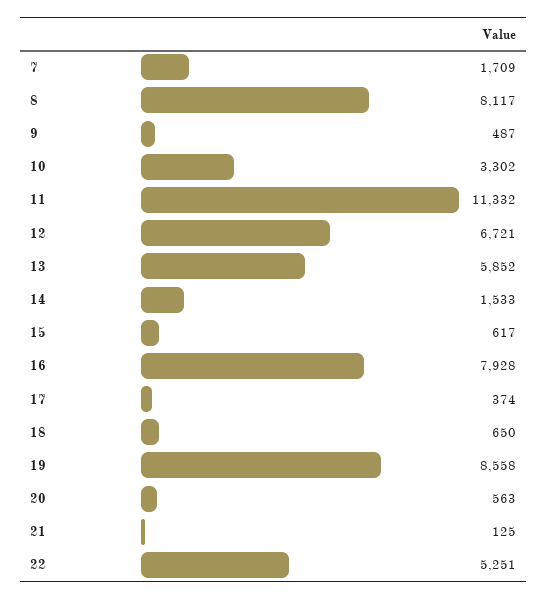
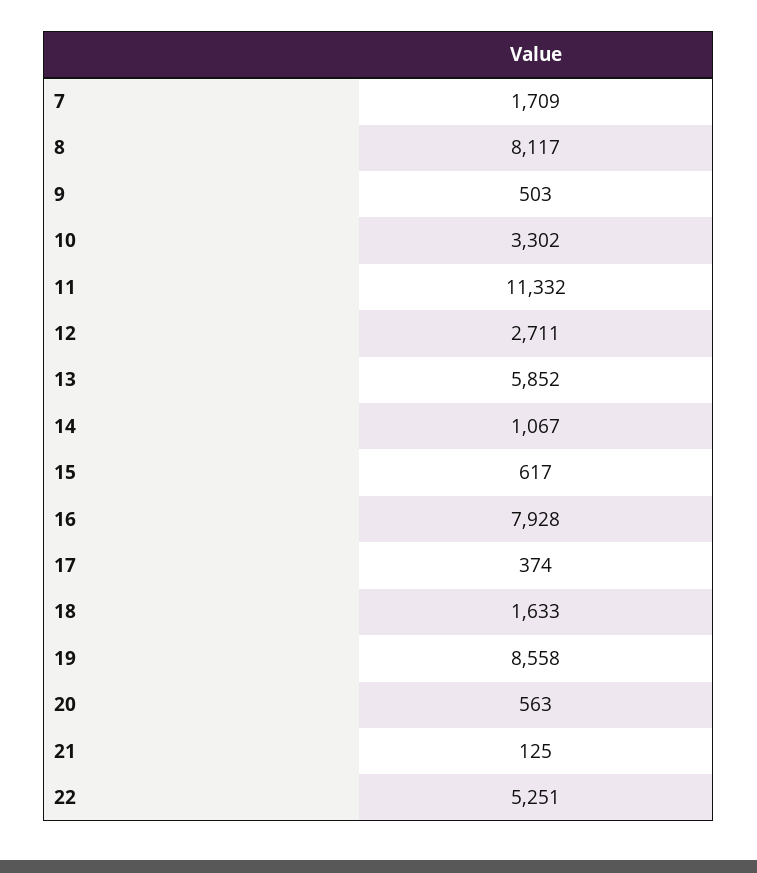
9: 487 -> 503
12: 6721 -> 2711
14: 1533 -> 1067
18: 650 -> 1633

